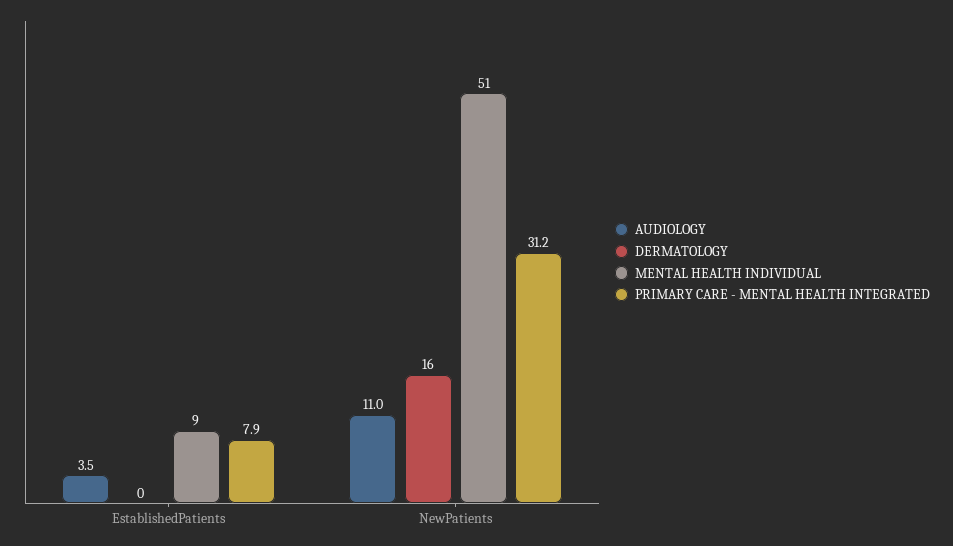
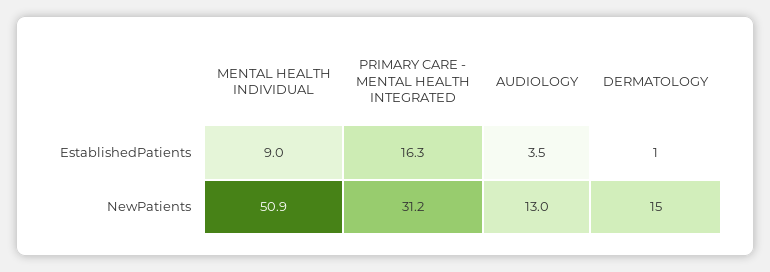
DERMATOLOGY, EstablishedPatients: 0 -> 1
PRIMARY CARE - MENTAL HEALTH INTEGRATED, EstablishedPatients: 7.9 -> 16.3
AUDIOLOGY, NewPatients: 11 -> 13
DERMATOLOGY, NewPatients: 16 -> 15

